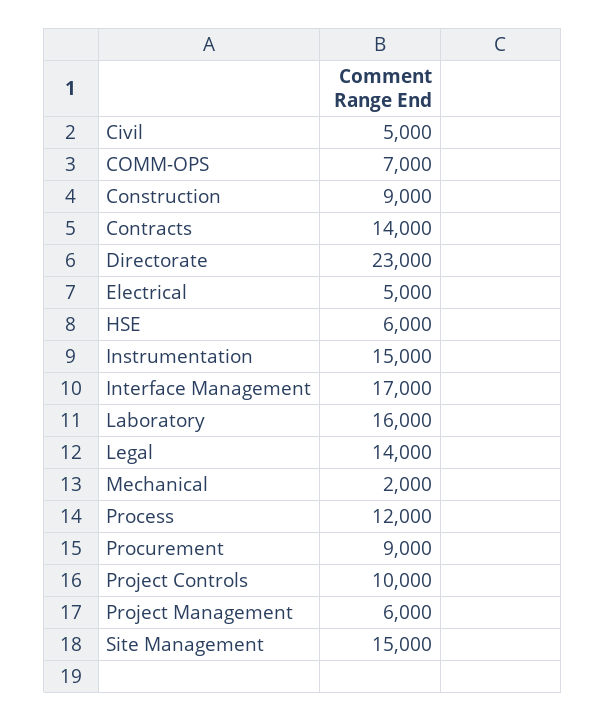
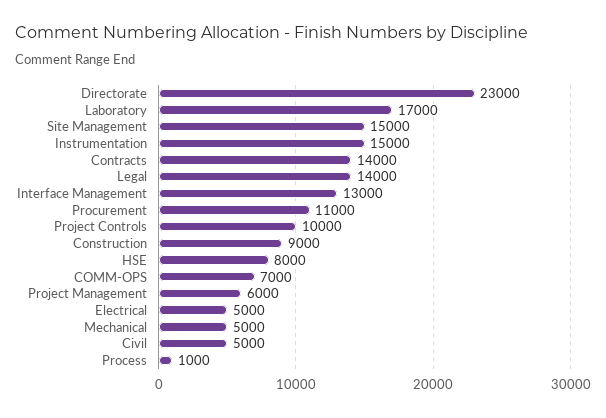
HSE: 6000 -> 8000
Interface Management: 17000 -> 13000
Laboratory: 16000 -> 17000
Mechanical: 2000 -> 5000
Process: 12000 -> 1000
Procurement: 9000 -> 11000

